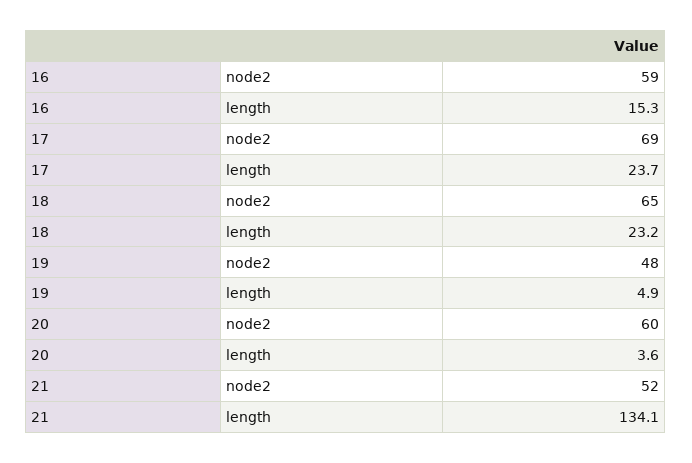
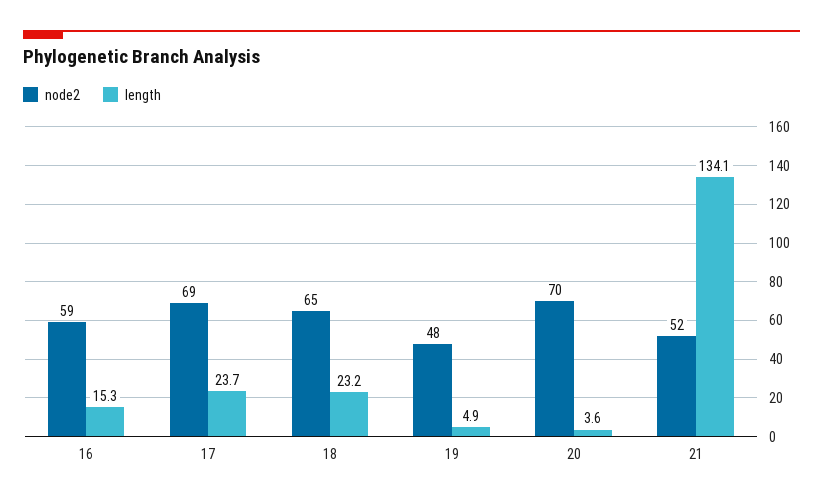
node2, 20: 60 -> 70

